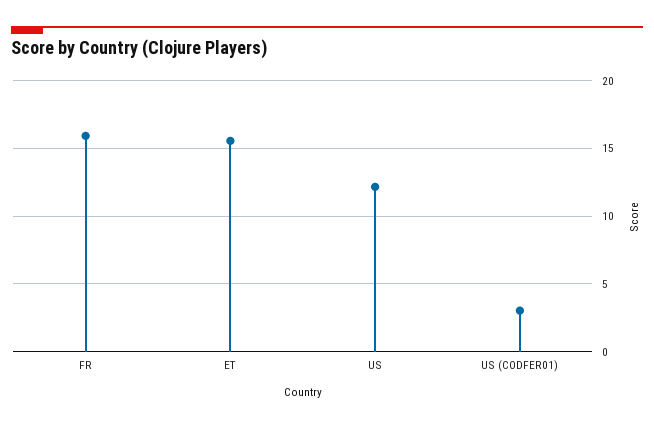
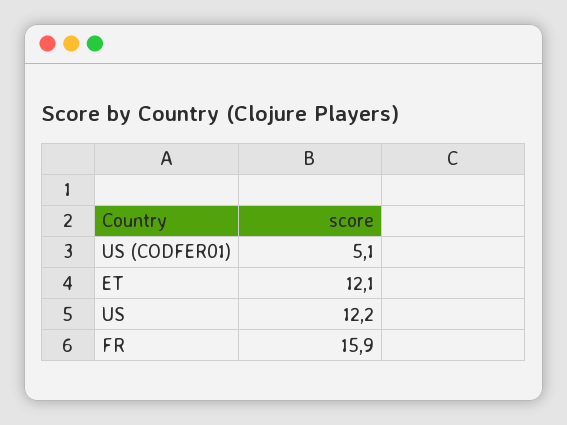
ET: 15.5 -> 12.1
US (CODFER01): 3 -> 5.1

